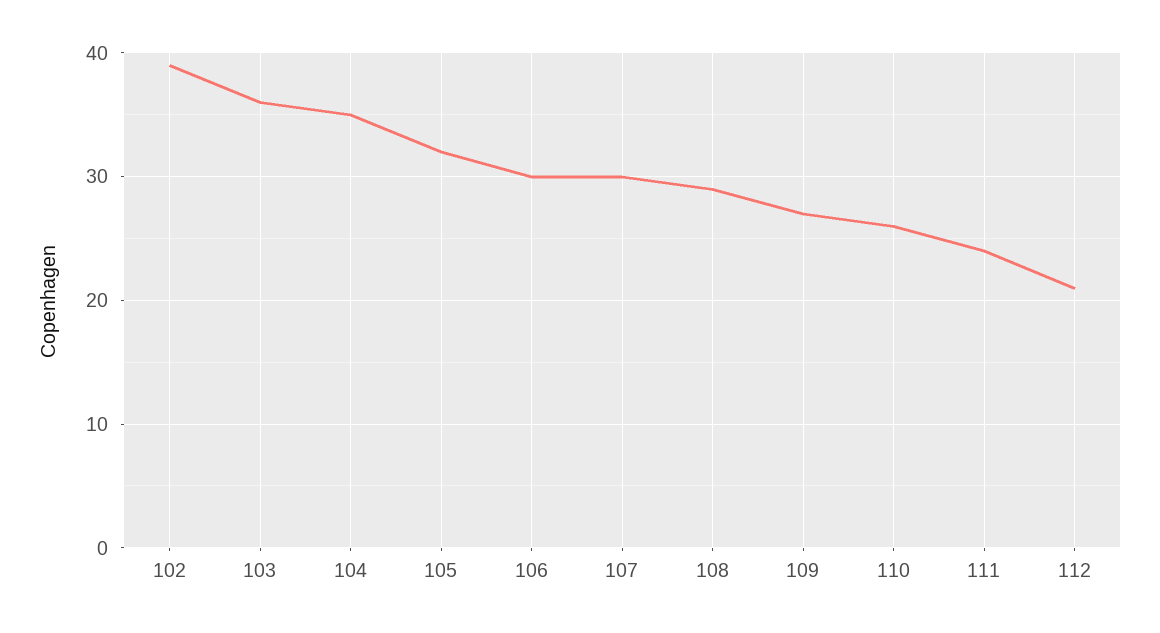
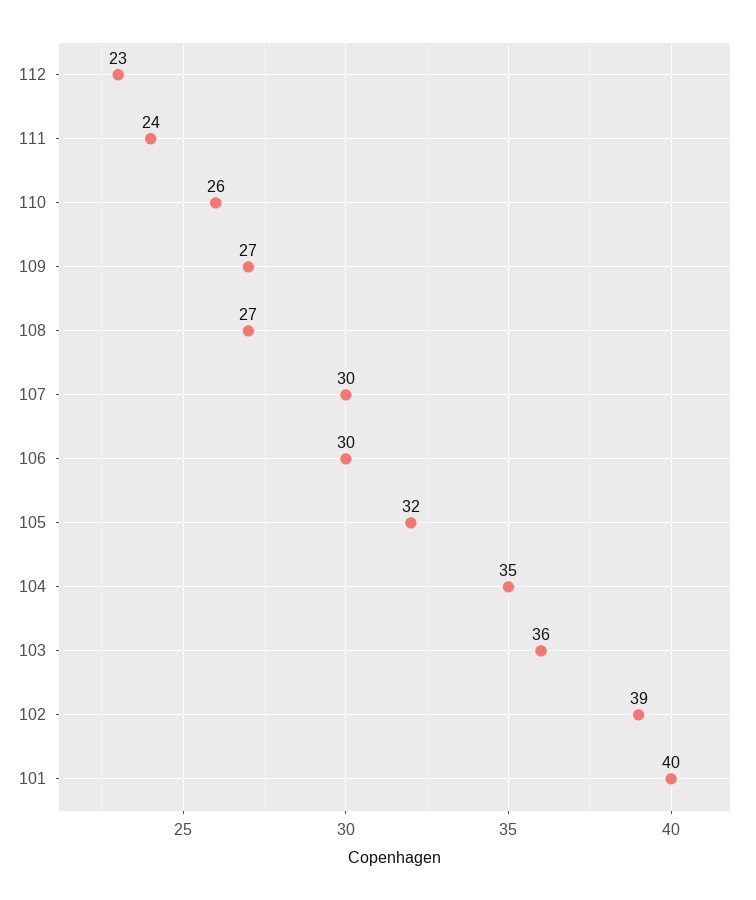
108: 29 -> 27
112: 21 -> 23
101: none -> 40

